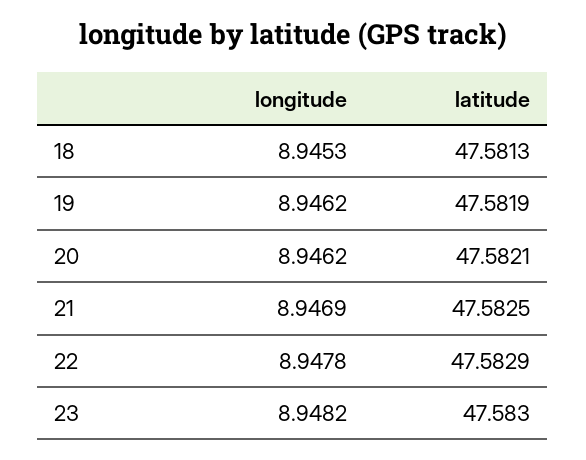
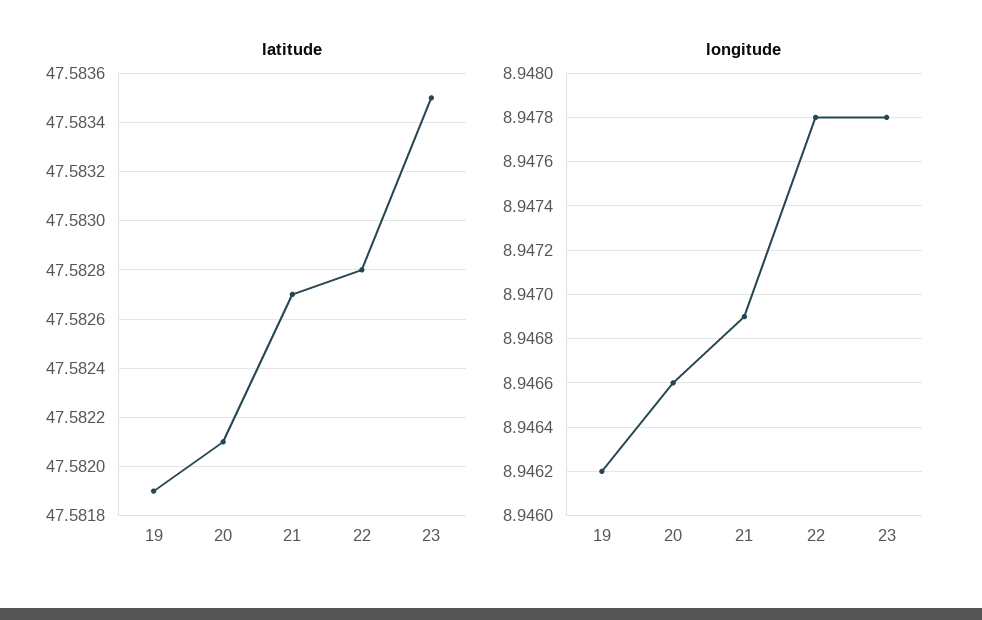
longitude, 18: 8.9453 -> none
latitude, 18: 47.5813 -> none
longitude, 20: 8.9462 -> 8.9466
latitude, 21: 47.5825 -> 47.5827
latitude, 22: 47.5829 -> 47.5828
longitude, 23: 8.9482 -> 8.9478
latitude, 23: 47.583 -> 47.5835

